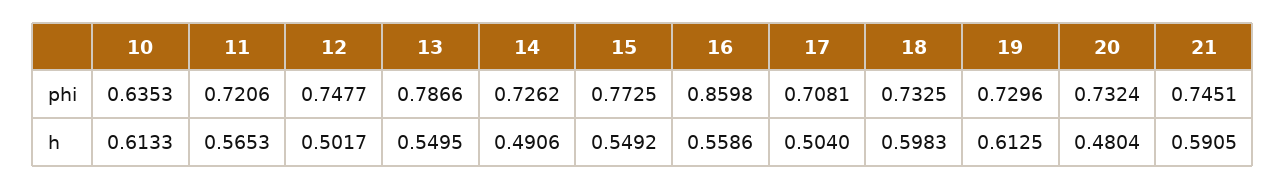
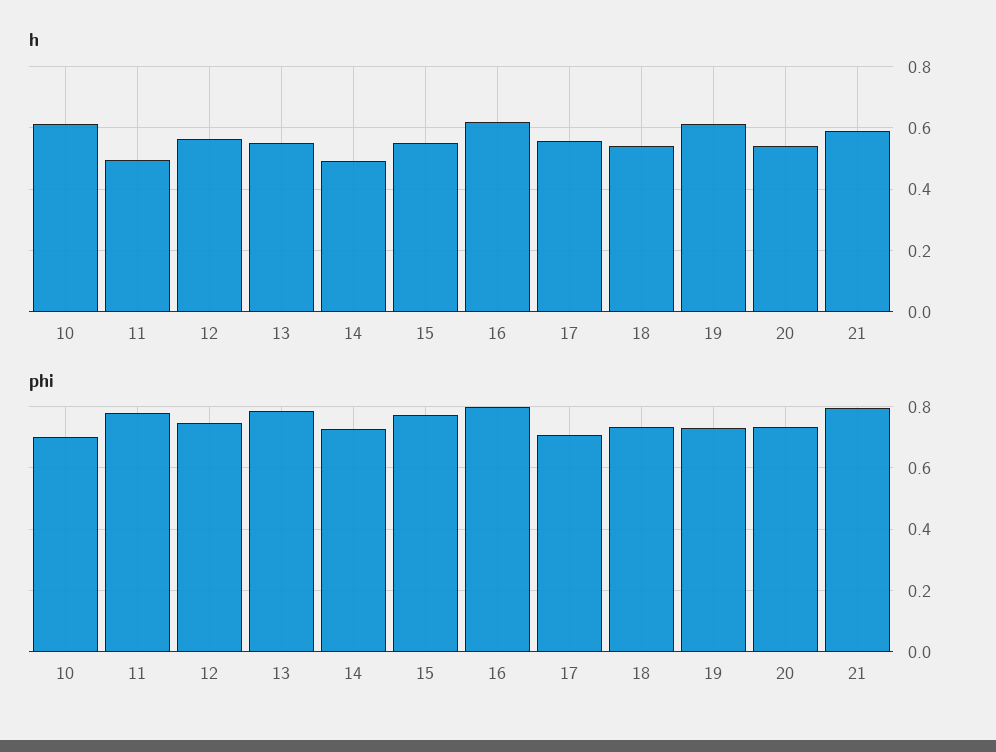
phi, 10: 0.6353 -> 0.7
phi, 11: 0.7206 -> 0.78
phi, 16: 0.8598 -> 0.8
phi, 21: 0.7451 -> 0.8
h, 11: 0.5653 -> 0.5
h, 12: 0.5017 -> 0.56
h, 16: 0.5586 -> 0.62
h, 17: 0.504 -> 0.56
h, 18: 0.5983 -> 0.54
h, 20: 0.4804 -> 0.54

